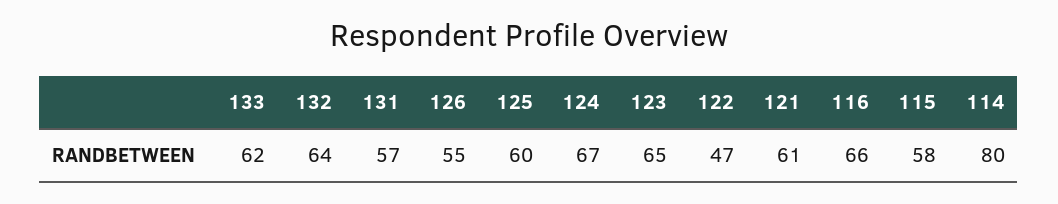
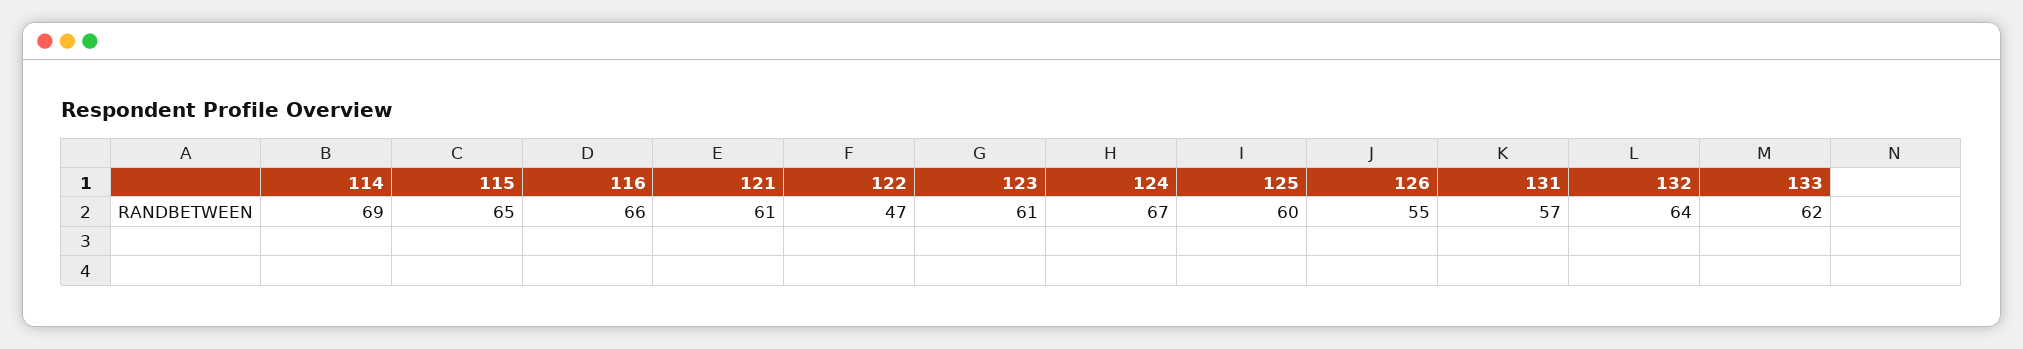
123: 65 -> 61
115: 58 -> 65
114: 80 -> 69

